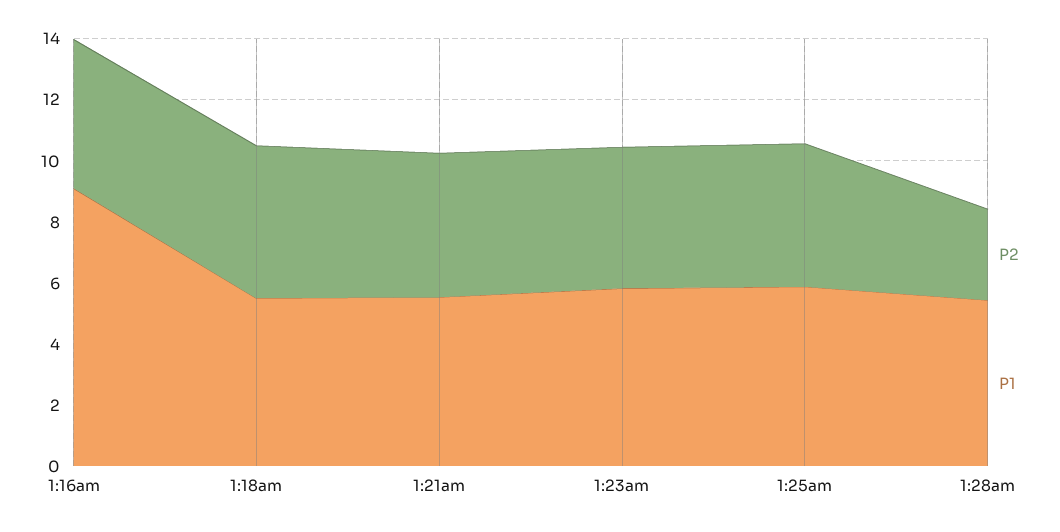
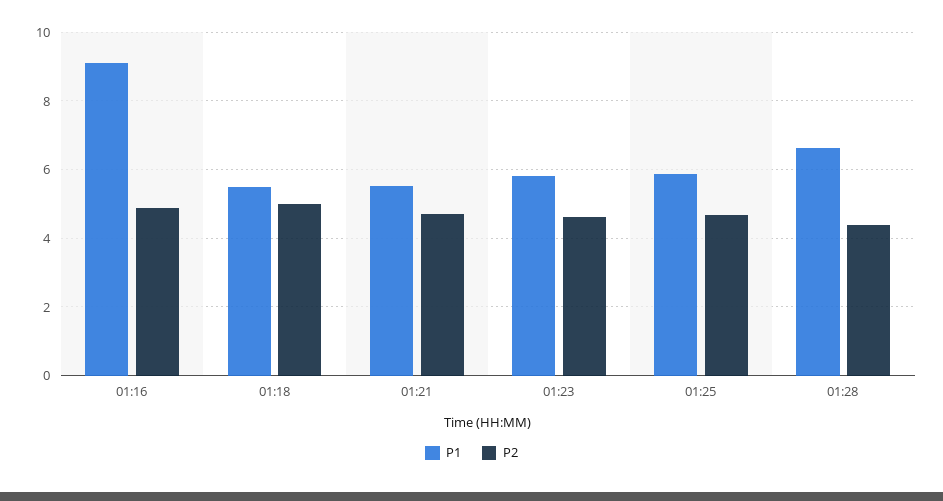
P2, 1:28am: 3 -> 4.4
P1, 1:28am: 5.5 -> 6.6

